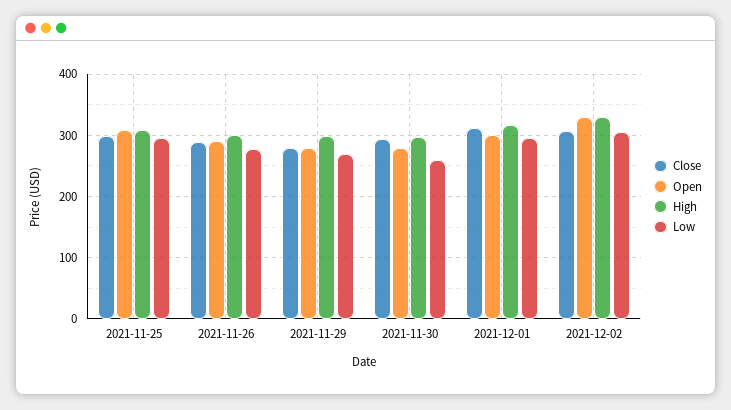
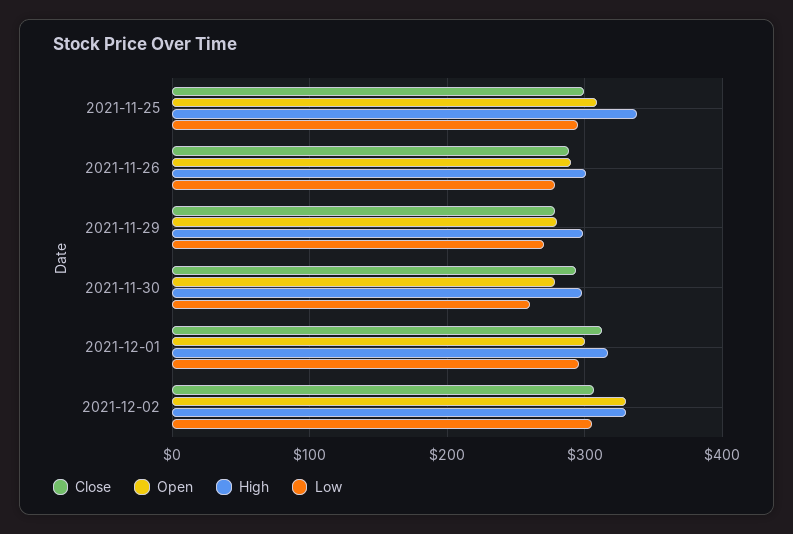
High, 2021-11-25: 310 -> 340

